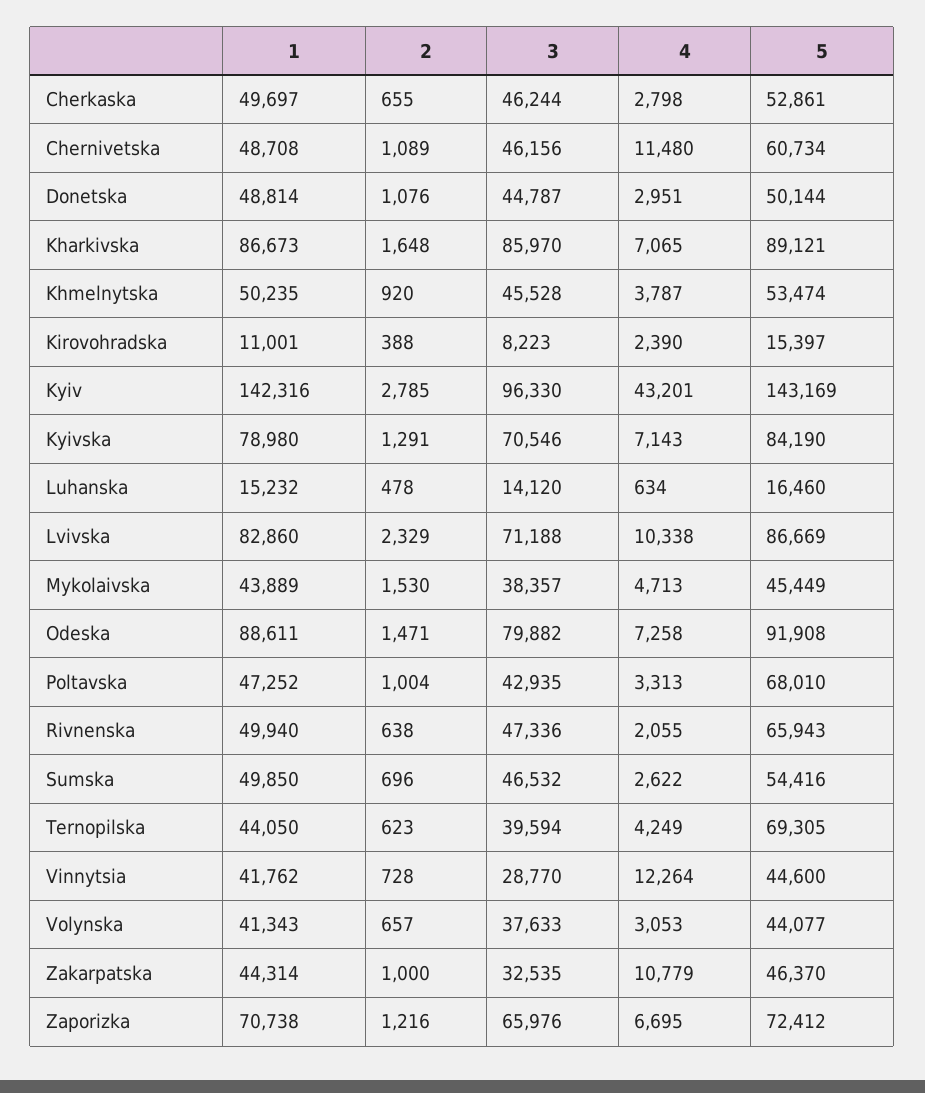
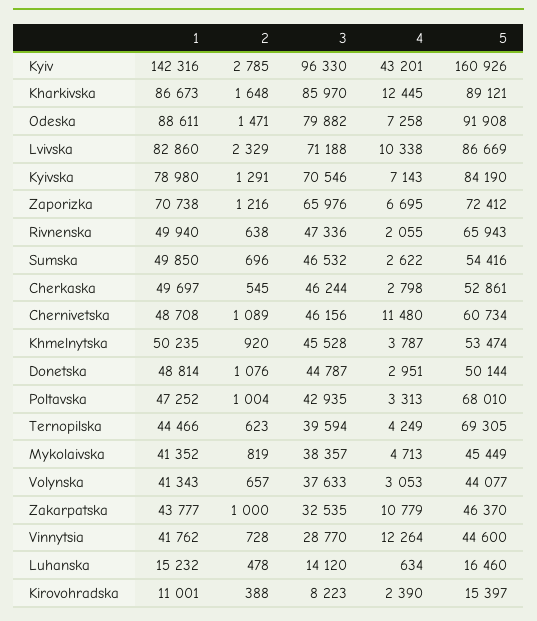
2, Cherkaska: 655 -> 545
4, Kharkivska: 7065 -> 12445
5, Kyiv: 143169 -> 160926
1, Mykolaivska: 43889 -> 41352
2, Mykolaivska: 1530 -> 819
1, Ternopilska: 44050 -> 44466
1, Zakarpatska: 44314 -> 43777

